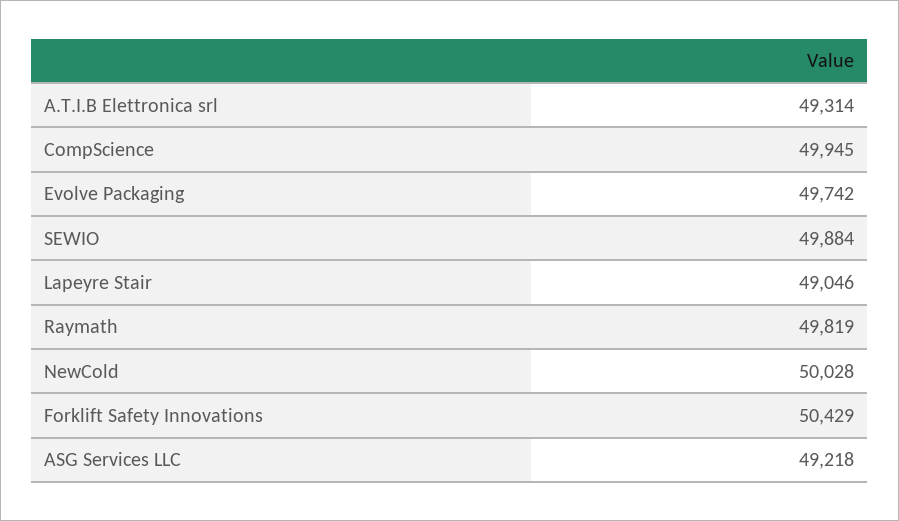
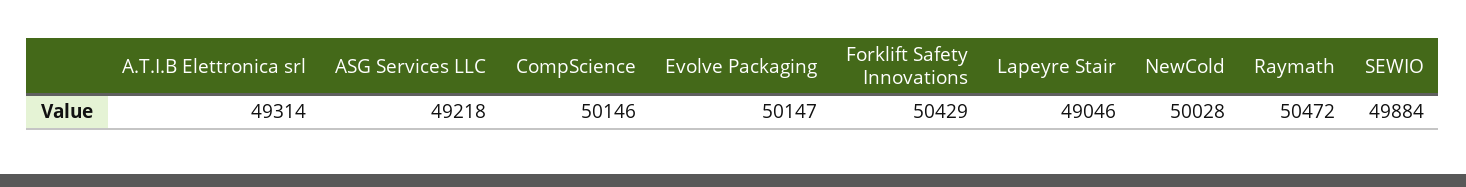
CompScience: 49945 -> 50146
Evolve Packaging: 49742 -> 50147
Raymath: 49819 -> 50472

